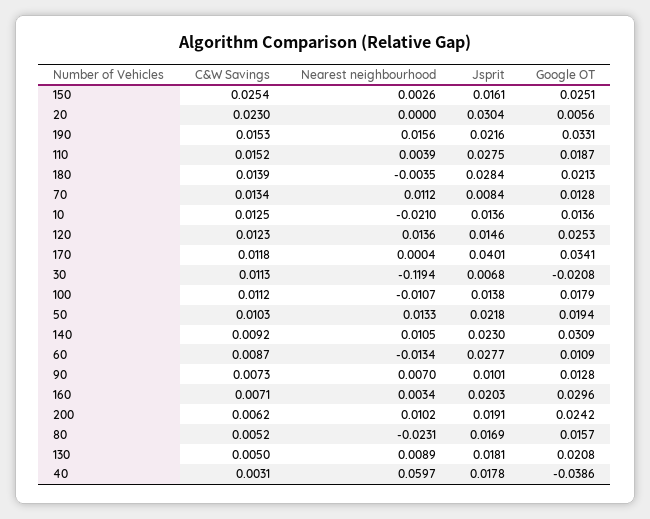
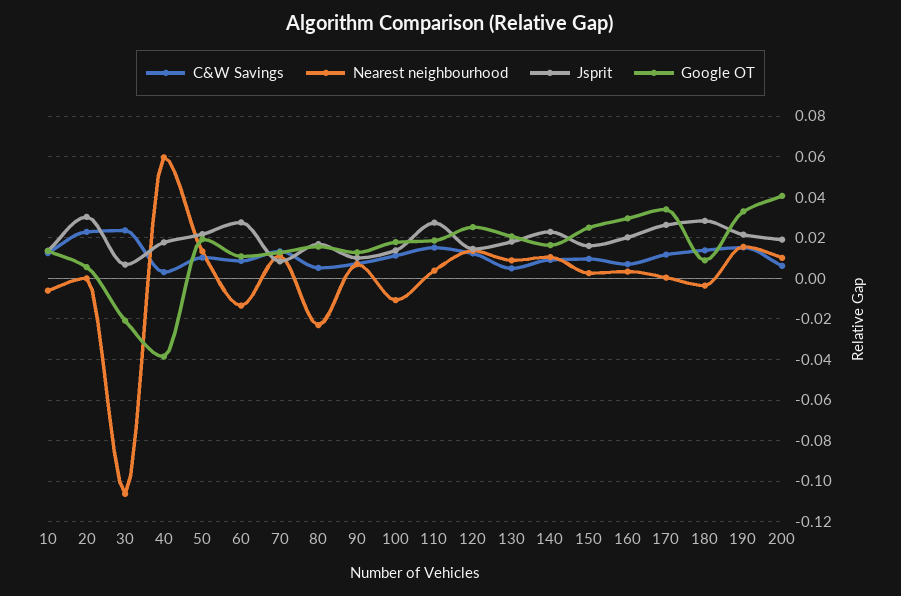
C&W Savings, 150: 0.0254 -> 0.01
Google OT, 180: 0.0213 -> 0.01
Nearest neighbourhood, 10: -0.021 -> -0.005
Jsprit, 170: 0.0401 -> 0.025
C&W Savings, 30: 0.0113 -> 0.025
Nearest neighbourhood, 30: -0.1194 -> -0.105
Google OT, 140: 0.0309 -> 0.015
Google OT, 200: 0.0242 -> 0.04

